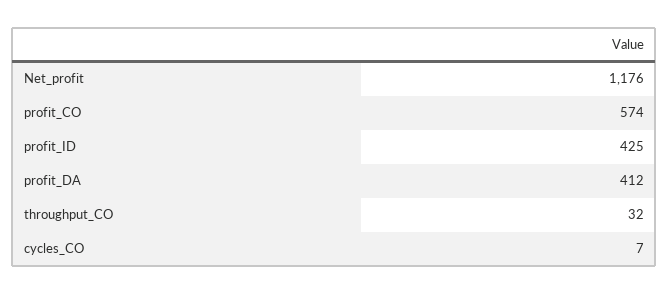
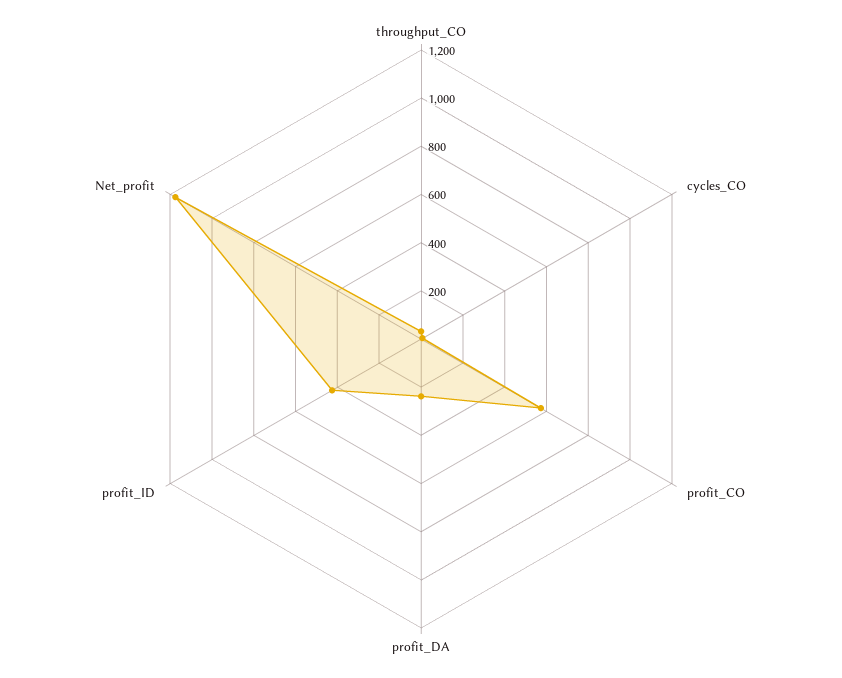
profit_DA: 412 -> 250

